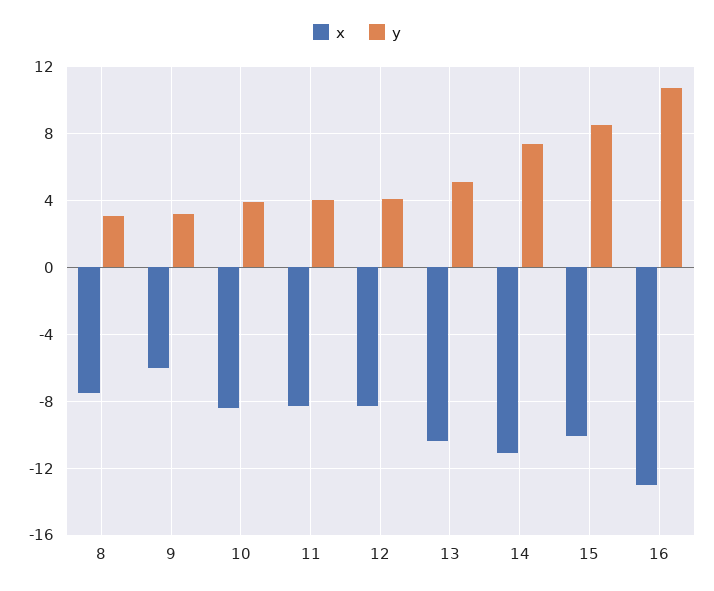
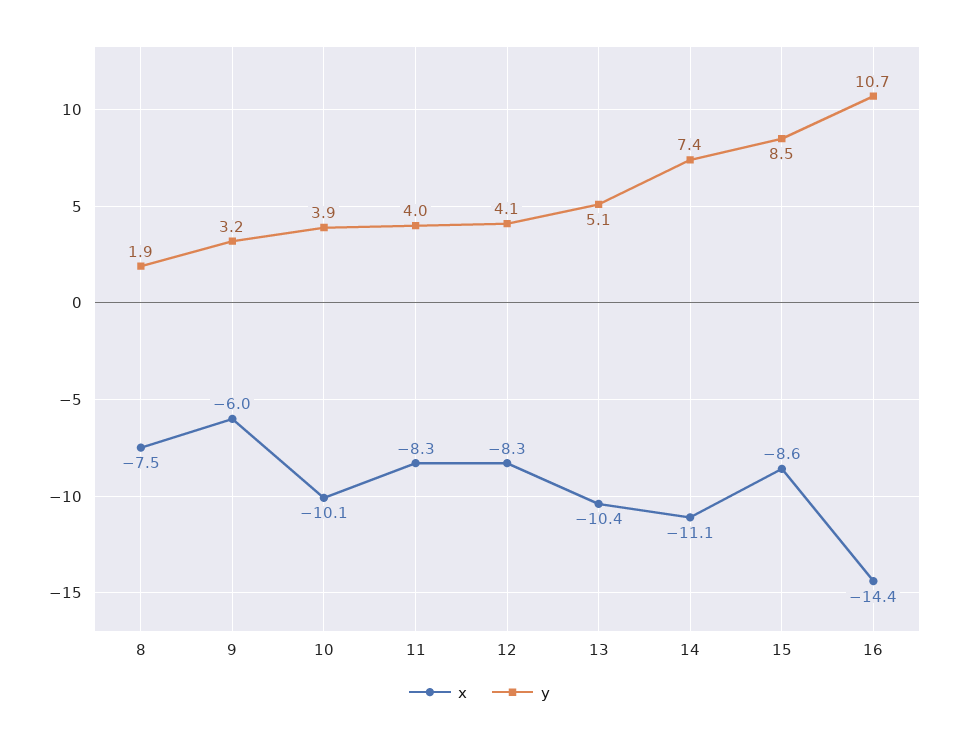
y, 8: 3 -> 1.9
x, 10: -8.5 -> -10.1
x, 15: -10 -> -8.6
x, 16: -13 -> -14.4

